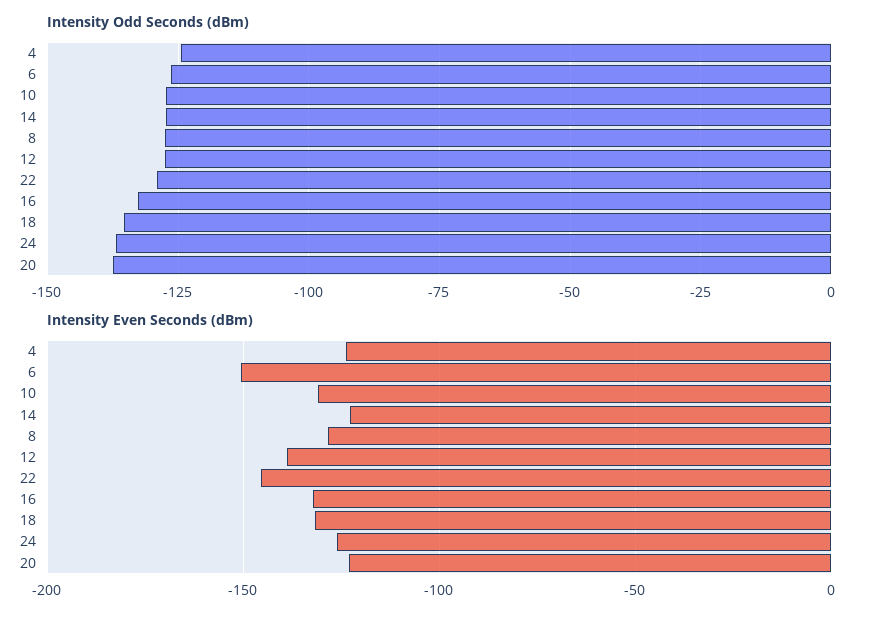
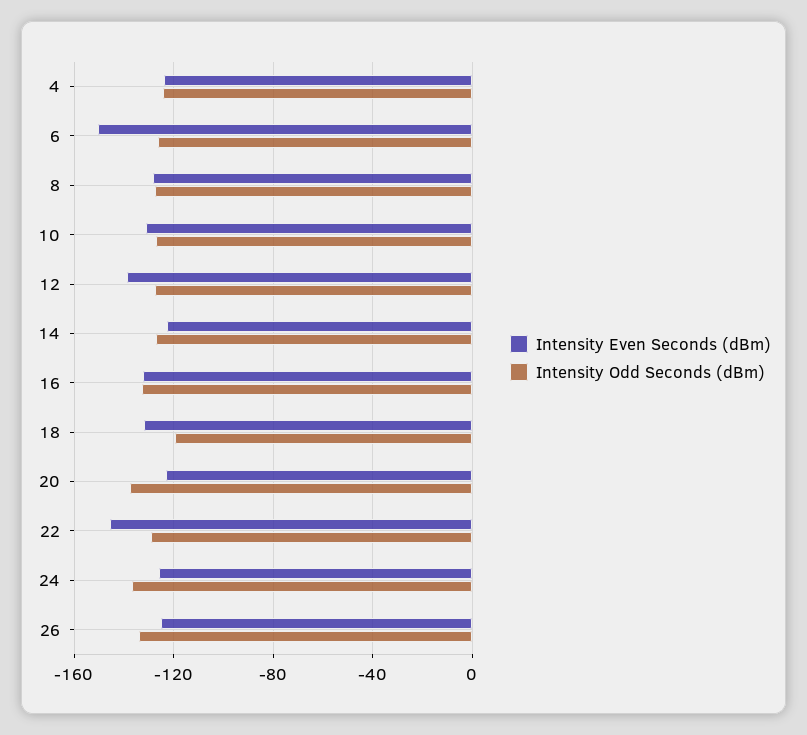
Intensity Odd Seconds (dBm), 18: -135 -> -120
Intensity Even Seconds (dBm), 26: none -> -125
Intensity Odd Seconds (dBm), 26: none -> -135

